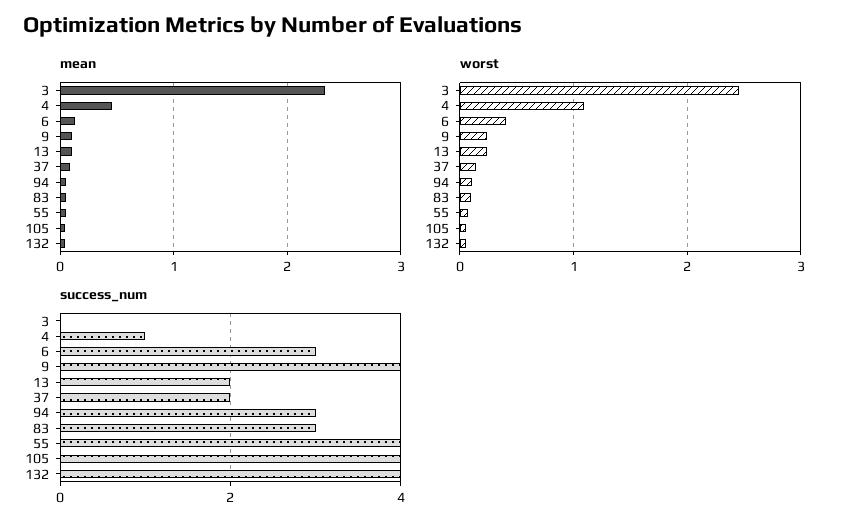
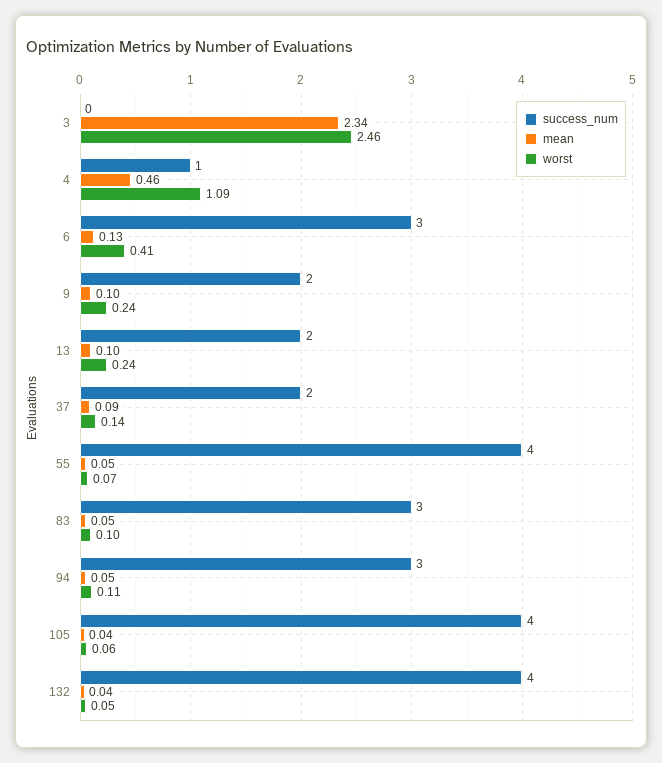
success_num, 9: 4 -> 2

